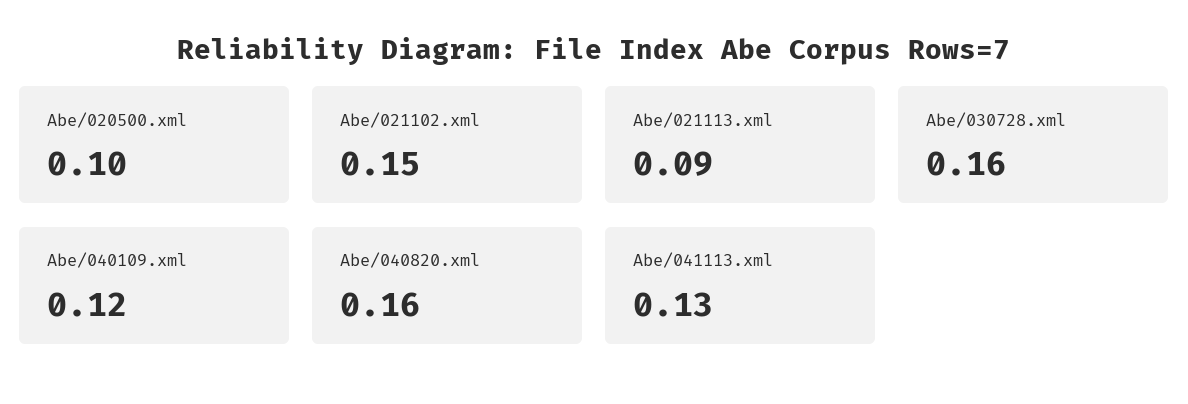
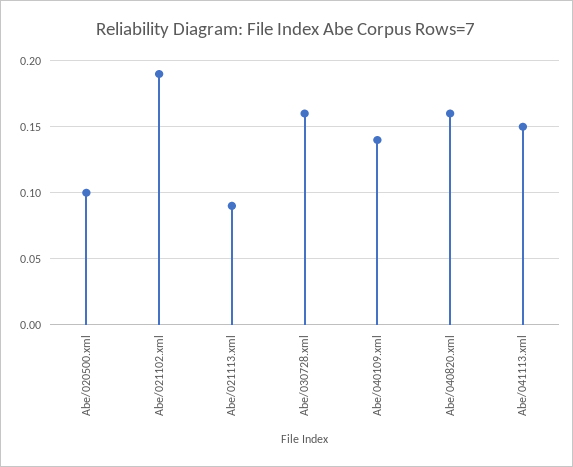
Abe/021102.xml: 0.15 -> 0.19
Abe/040109.xml: 0.12 -> 0.14
Abe/041113.xml: 0.13 -> 0.15

